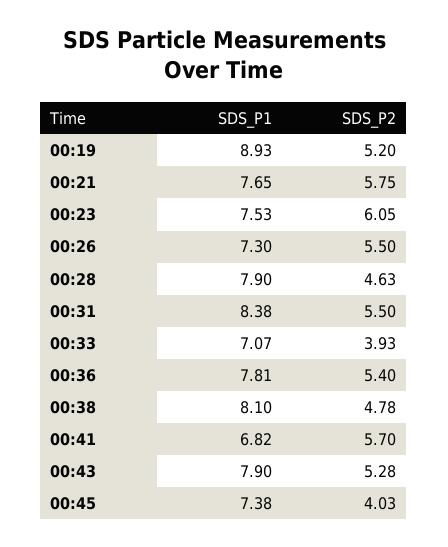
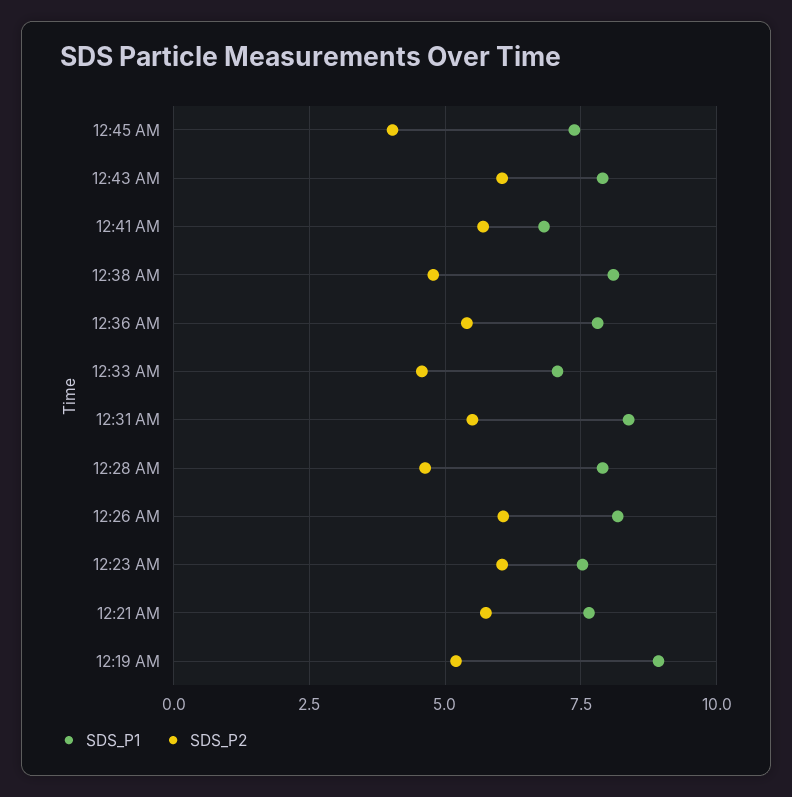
SDS_P1, 00:26: 7.3 -> 8.25
SDS_P2, 00:26: 5.5 -> 6
SDS_P2, 00:33: 3.93 -> 4.5
SDS_P2, 00:43: 5.28 -> 6

